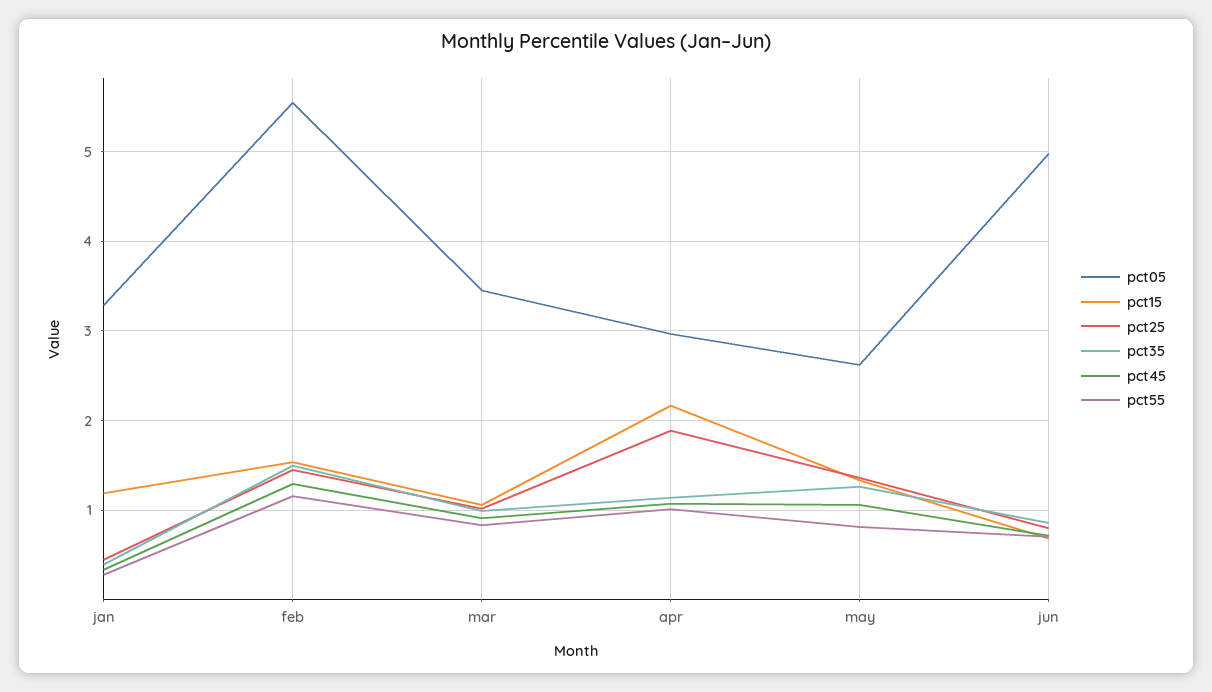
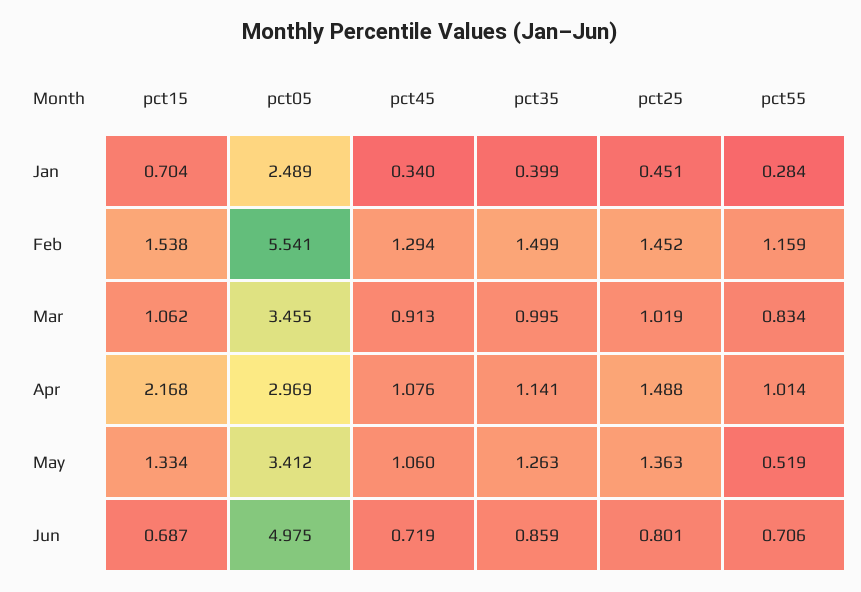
pct05, jan: 3.3 -> 2.489
pct15, jan: 1.2 -> 0.704
pct25, apr: 1.9 -> 1.488
pct05, may: 2.6 -> 3.412
pct55, may: 0.8 -> 0.519

